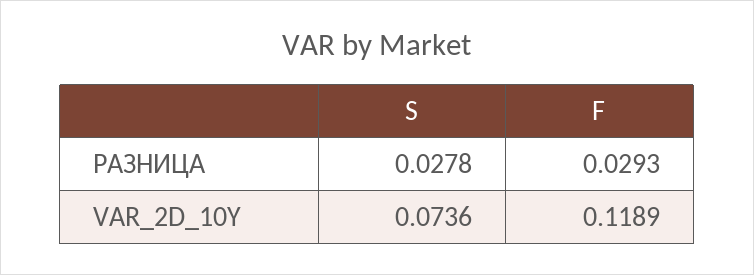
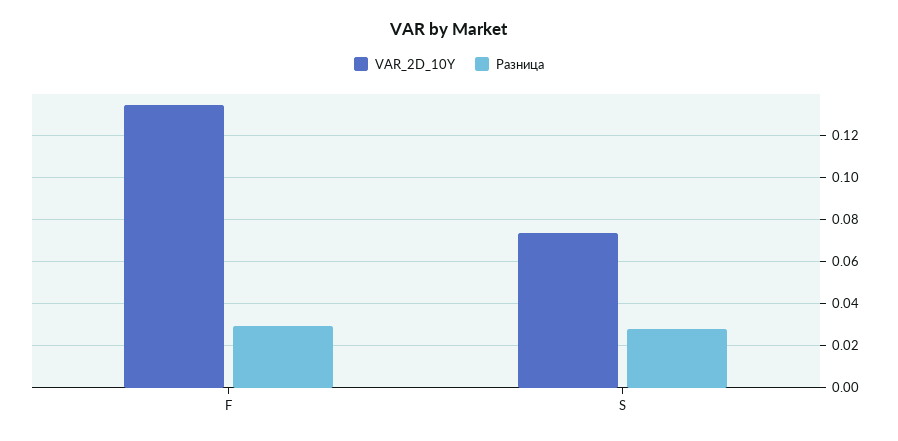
VAR_2D_10Y, F: 0.1189 -> 0.135

